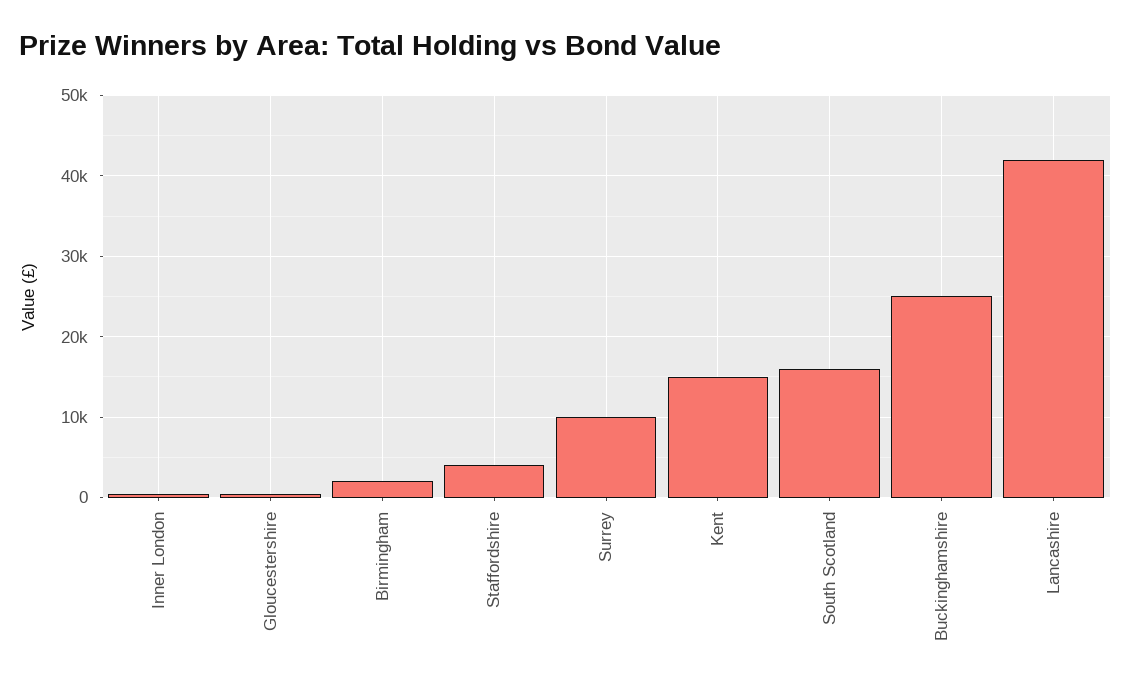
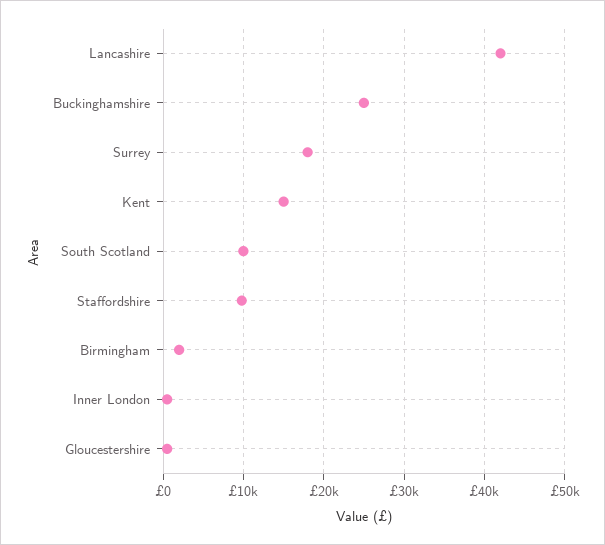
Staffordshire: 4000 -> 10000
Surrey: 10000 -> 18000
South Scotland: 16000 -> 10000

